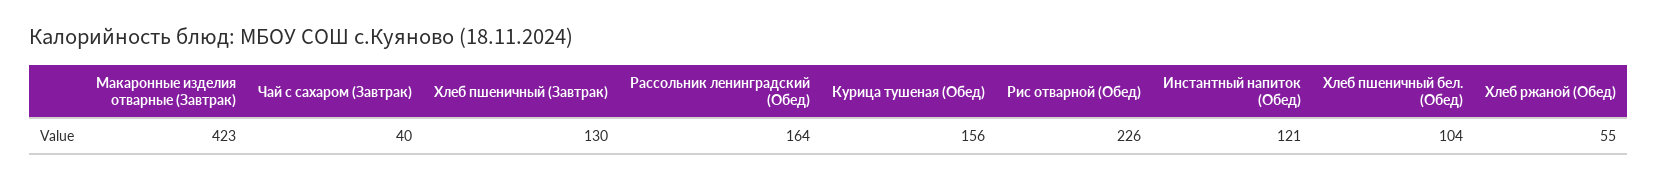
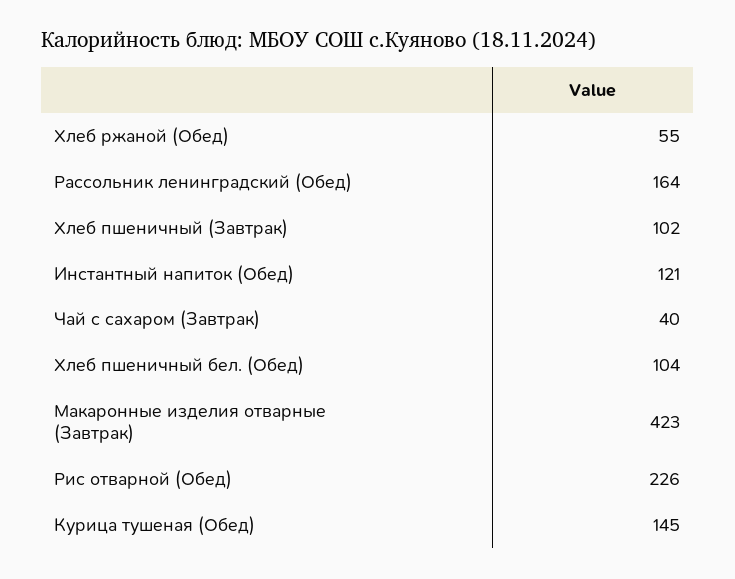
Хлеб пшеничный (Завтрак): 130 -> 102
Курица тушеная (Обед): 156 -> 145

